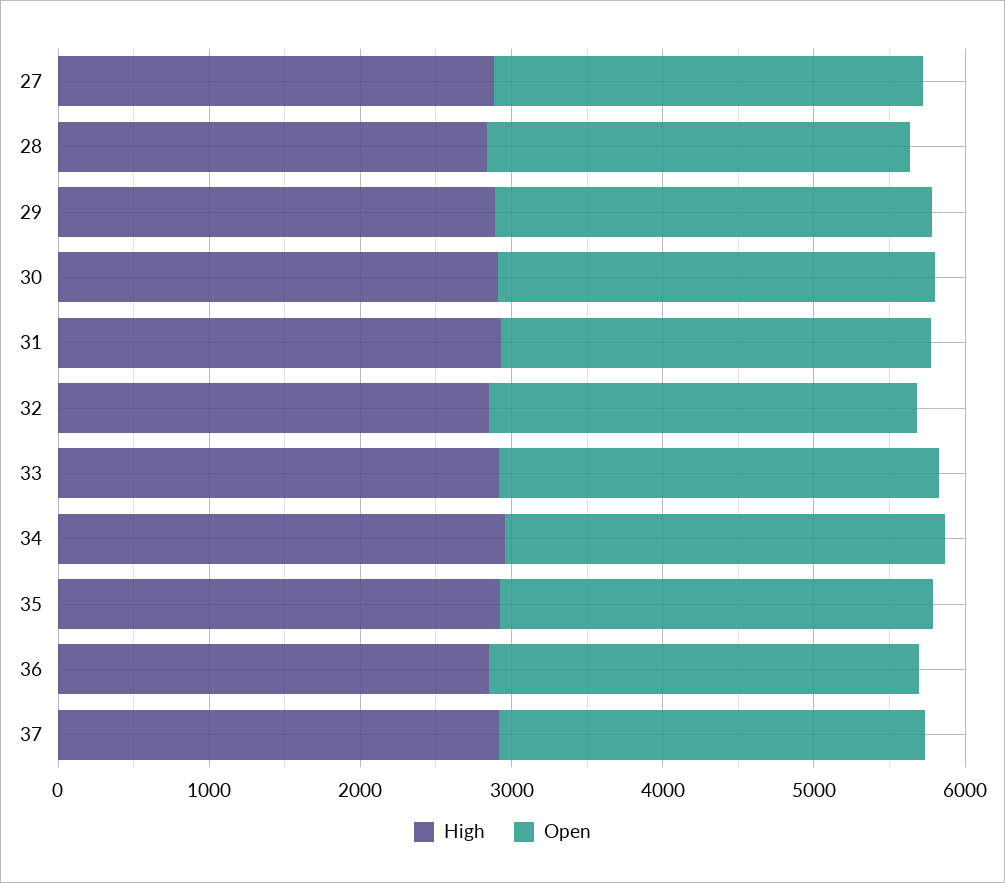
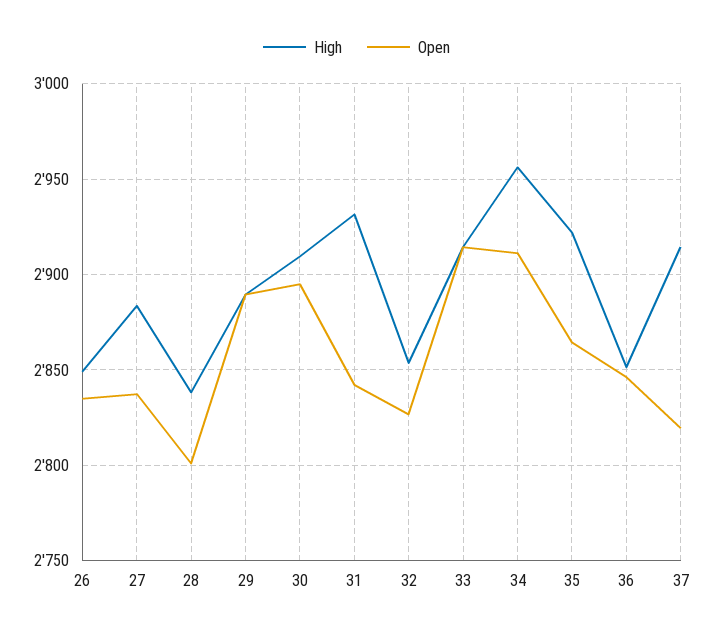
High, 26: none -> 2850
Open, 26: none -> 2835

